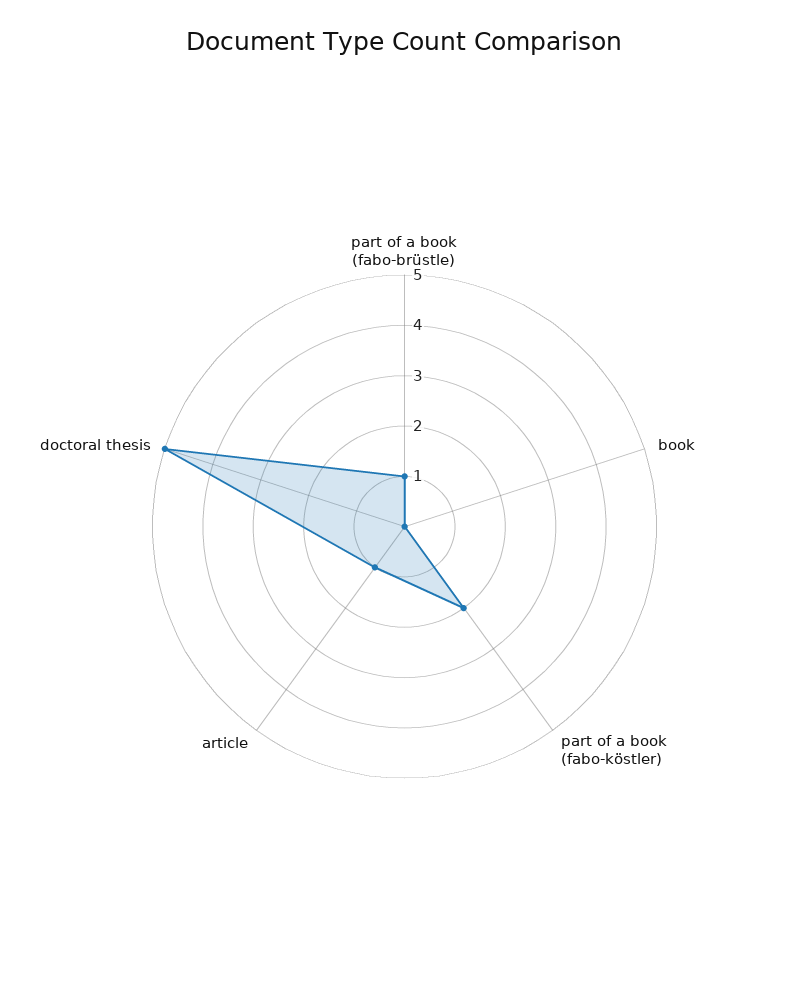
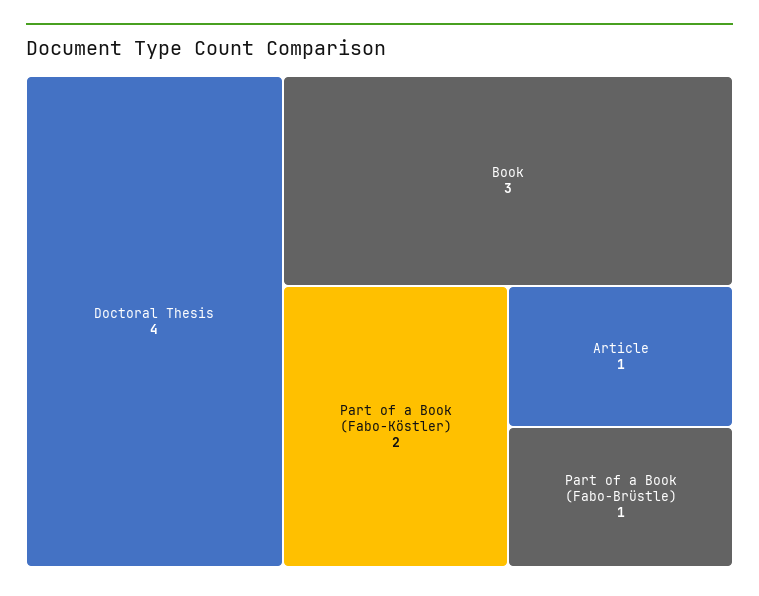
book: 0 -> 3
doctoral thesis: 5 -> 4

